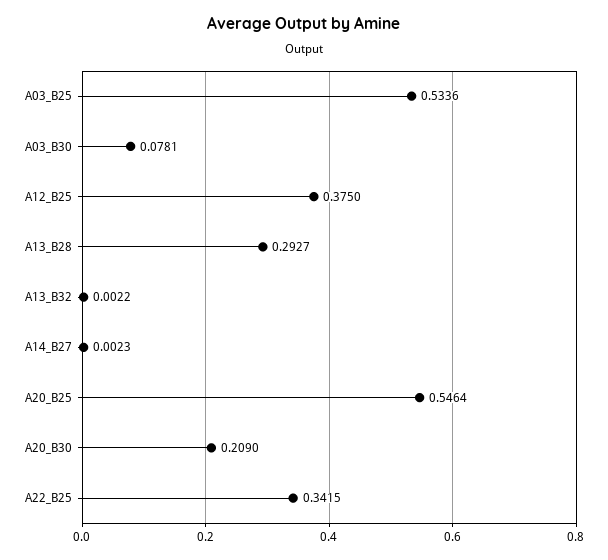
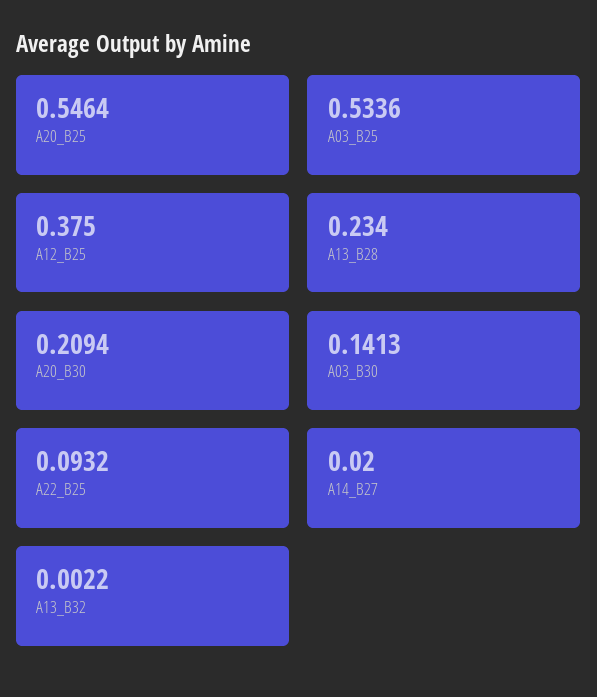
A03_B30: 0.0781 -> 0.1413
A13_B28: 0.2927 -> 0.234
A14_B27: 0.0023 -> 0.02
A20_B30: 0.209 -> 0.2094
A22_B25: 0.3415 -> 0.0932

